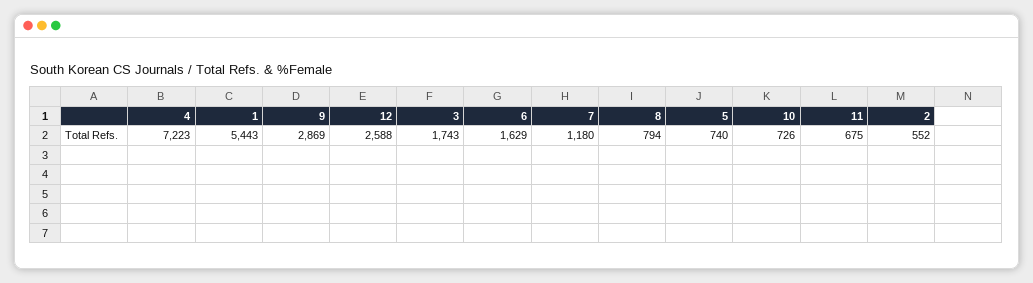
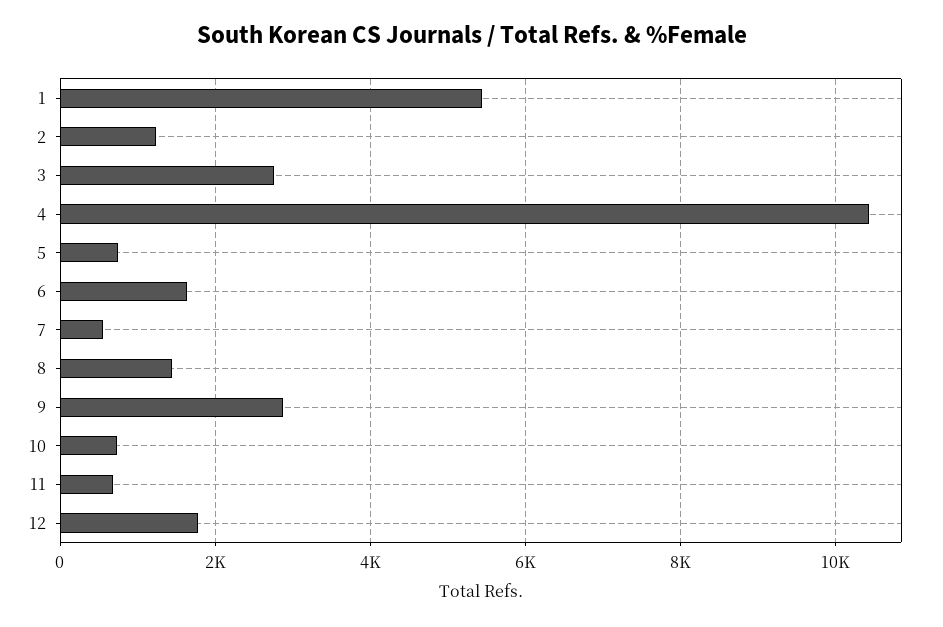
4: 7223 -> 10400
12: 2588 -> 1800
3: 1743 -> 2800
7: 1180 -> 600
8: 794 -> 1400
2: 552 -> 1200

